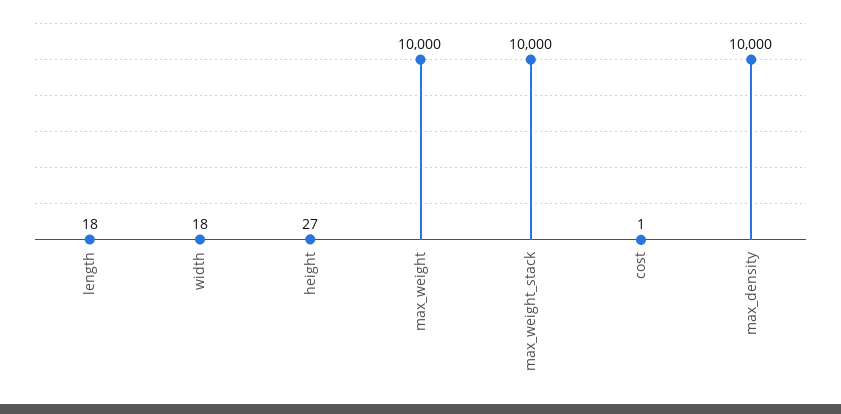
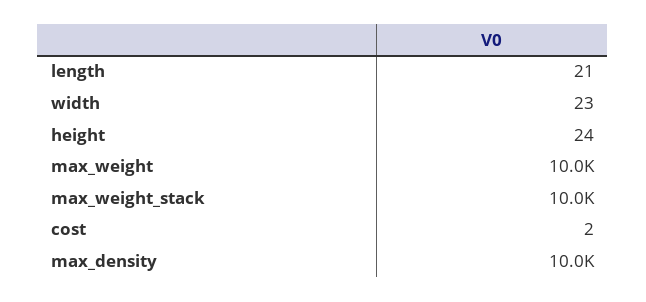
length: 18 -> 21
width: 18 -> 23
height: 27 -> 24
cost: 1 -> 2

